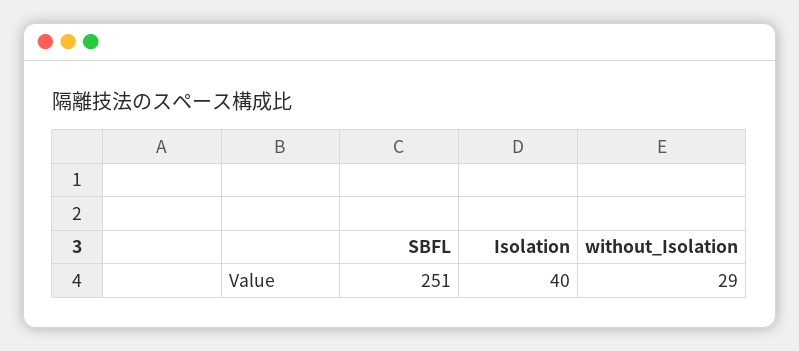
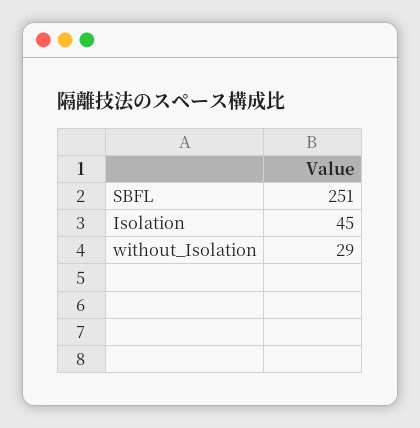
Isolation: 40 -> 45

